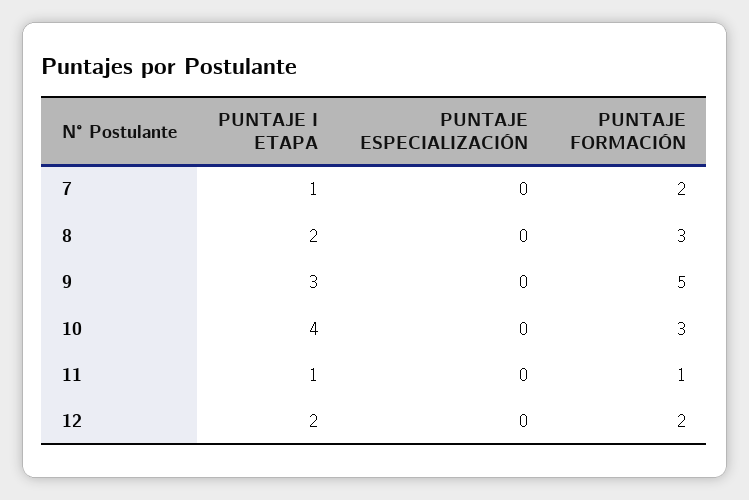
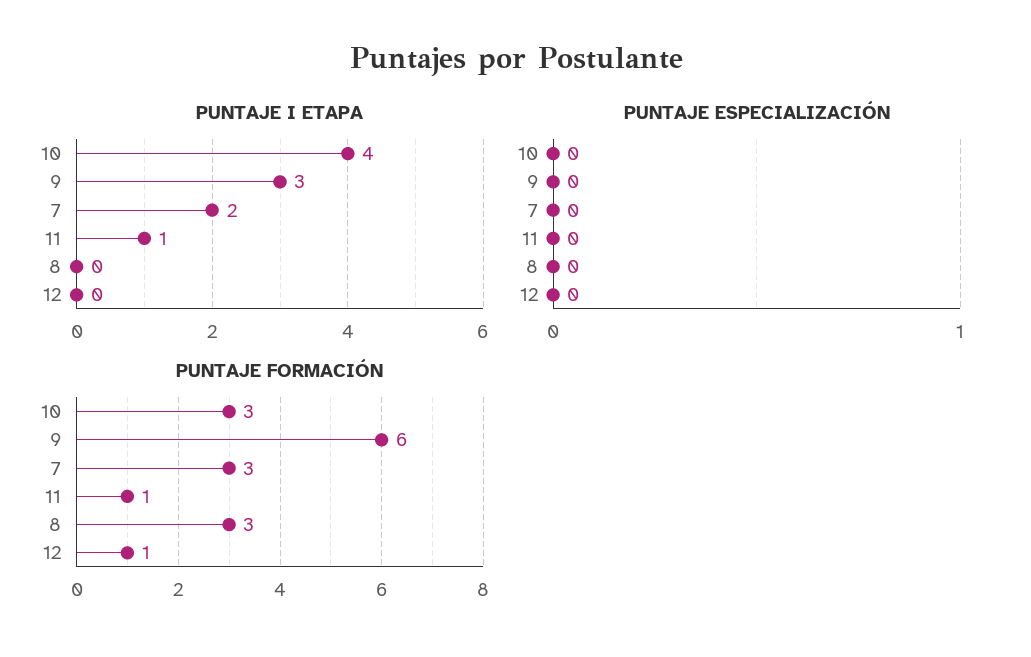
PUNTAJE I ETAPA, 7: 1 -> 2
PUNTAJE FORMACIÓN, 7: 2 -> 3
PUNTAJE I ETAPA, 8: 2 -> 0
PUNTAJE FORMACIÓN, 9: 5 -> 6
PUNTAJE I ETAPA, 12: 2 -> 0
PUNTAJE FORMACIÓN, 12: 2 -> 1

